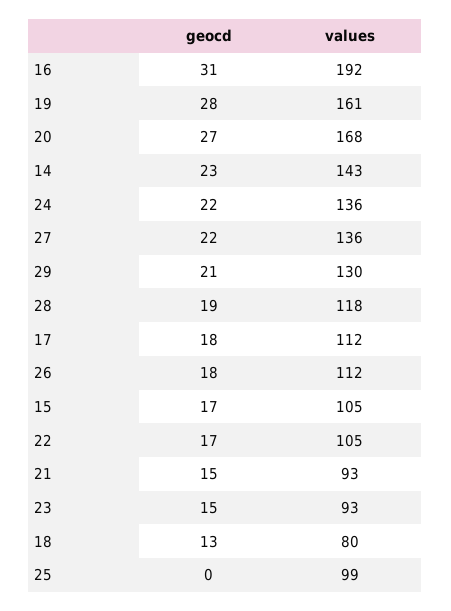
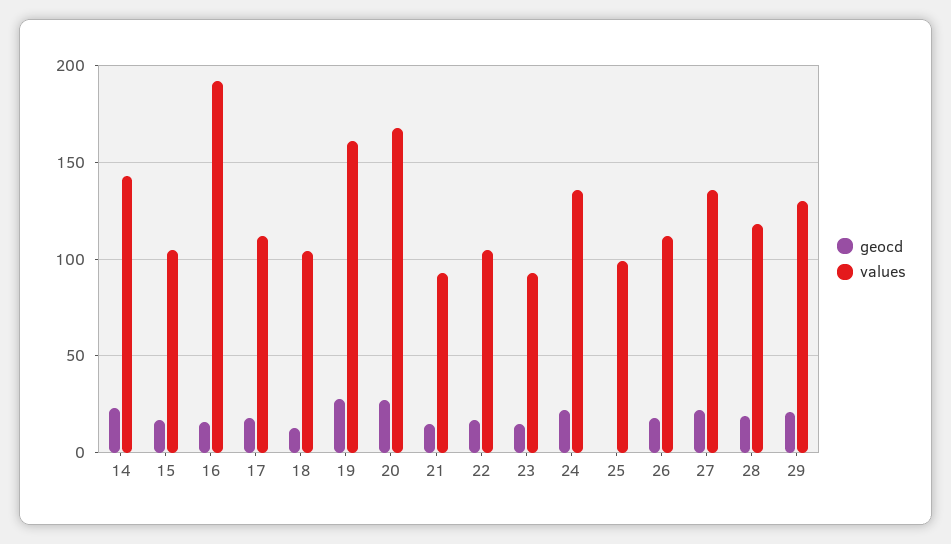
geocd, 16: 31 -> 15
values, 18: 80 -> 105

